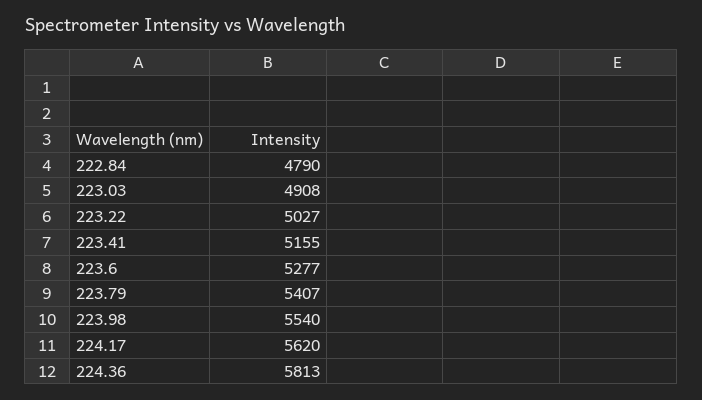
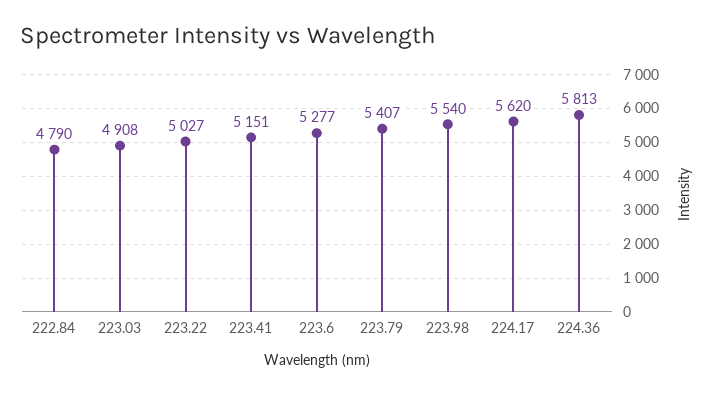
223.41: 5155 -> 5151

